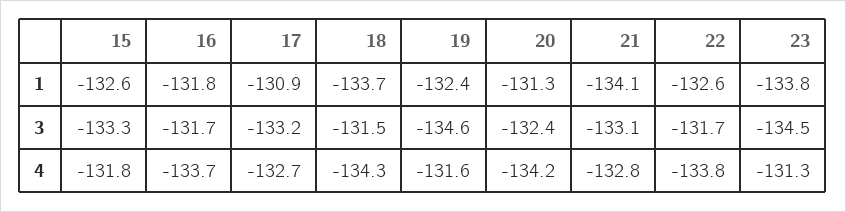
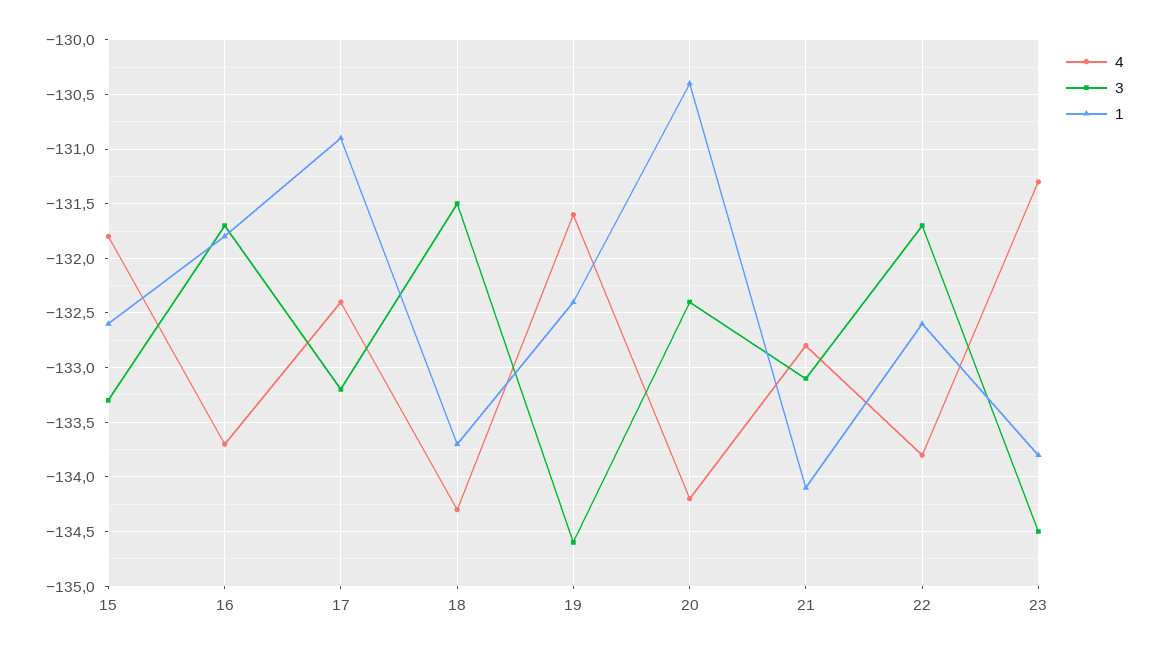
1, 20: -131.3 -> -130.4
4, 17: -132.7 -> -132.4

